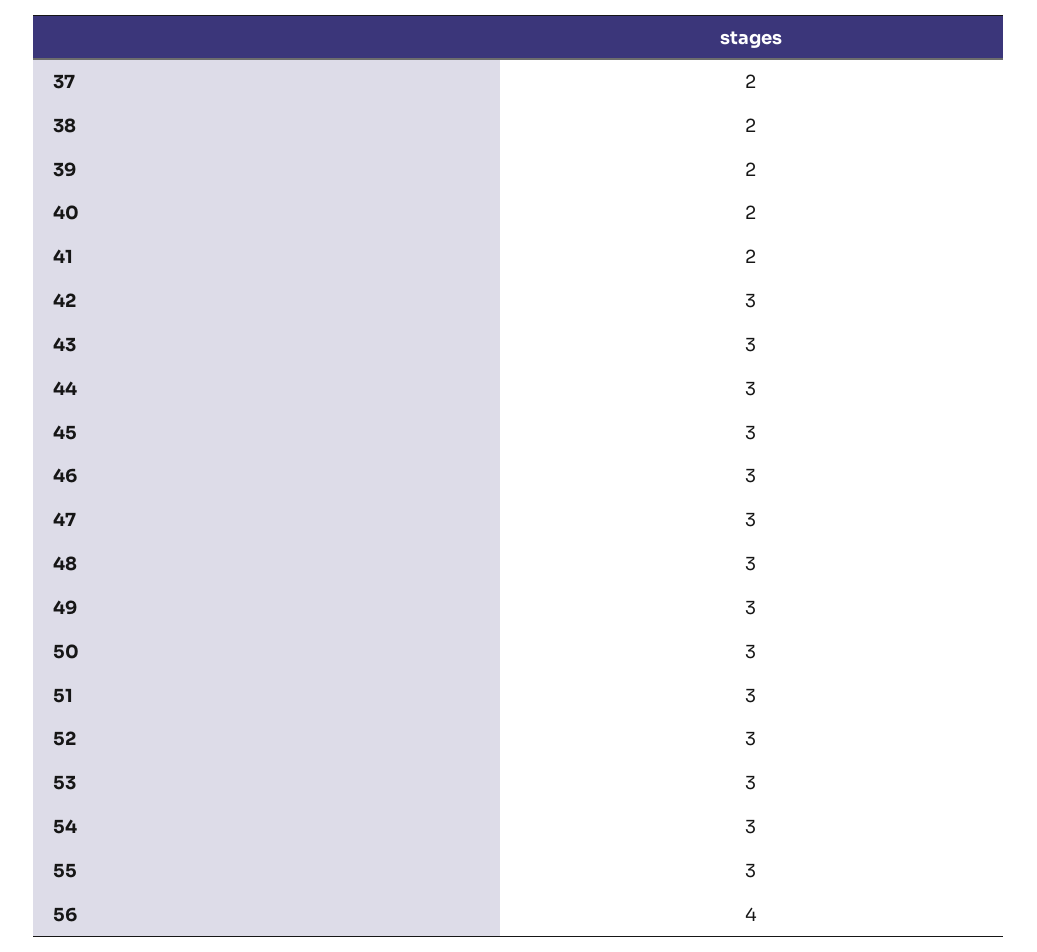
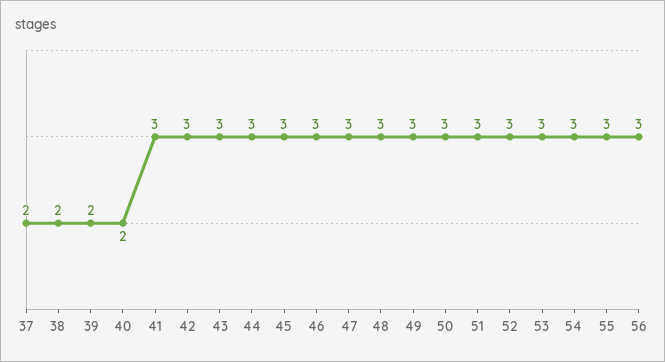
41: 2 -> 3
56: 4 -> 3

